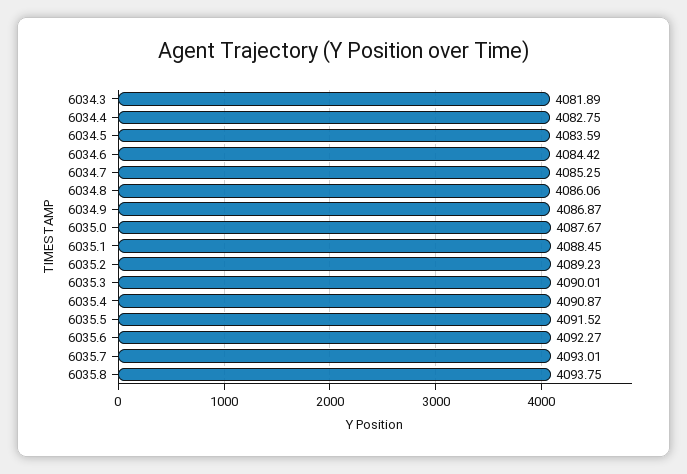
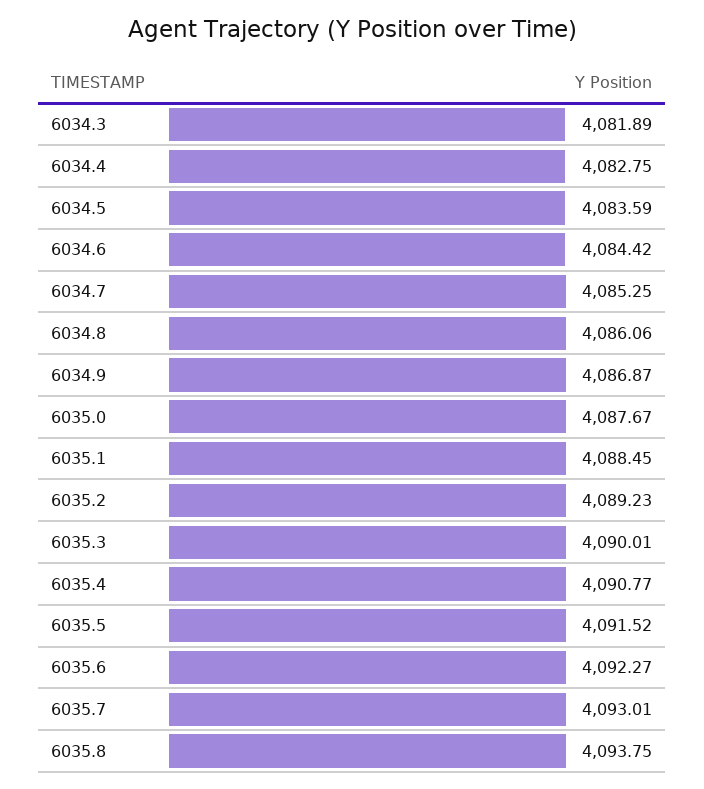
6035.4: 4090.87 -> 4090.77

